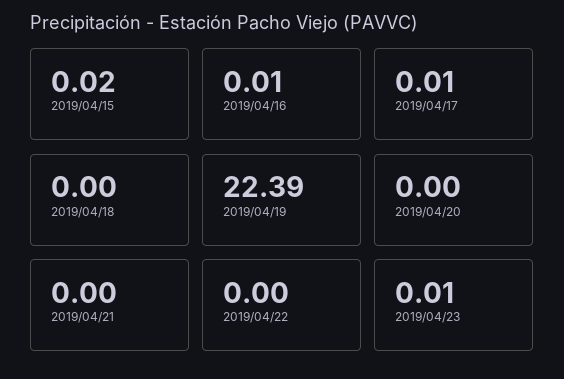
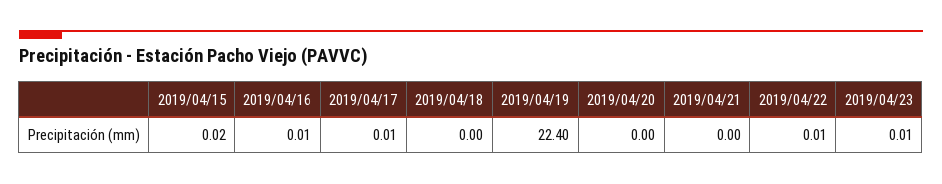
2019/04/19: 22.39 -> 22.4
2019/04/22: 0 -> 0.01

